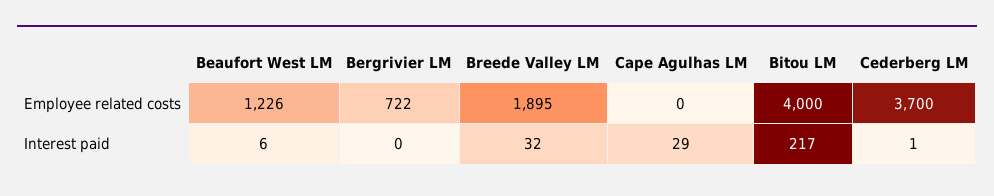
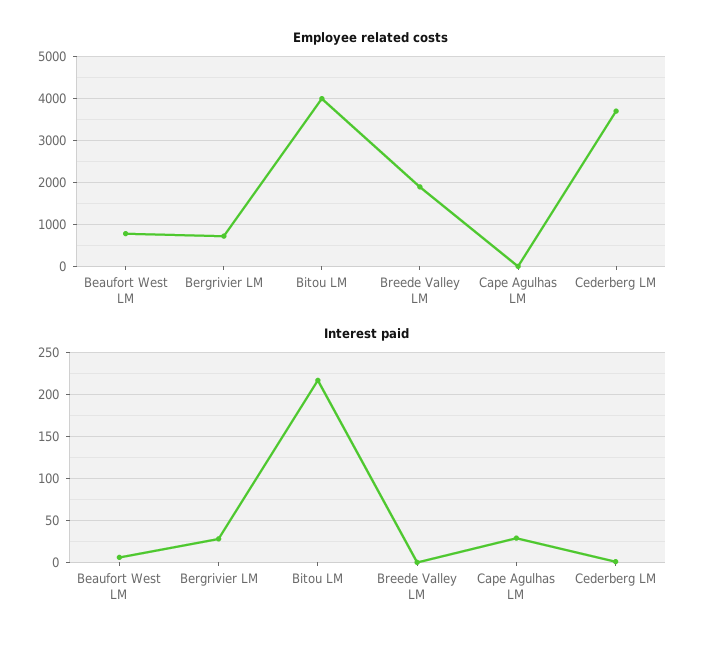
Employee related costs, Beaufort West LM: 1226 -> 800
Interest paid, Bergrivier LM: 0 -> 30
Interest paid, Breede Valley LM: 32 -> 0

